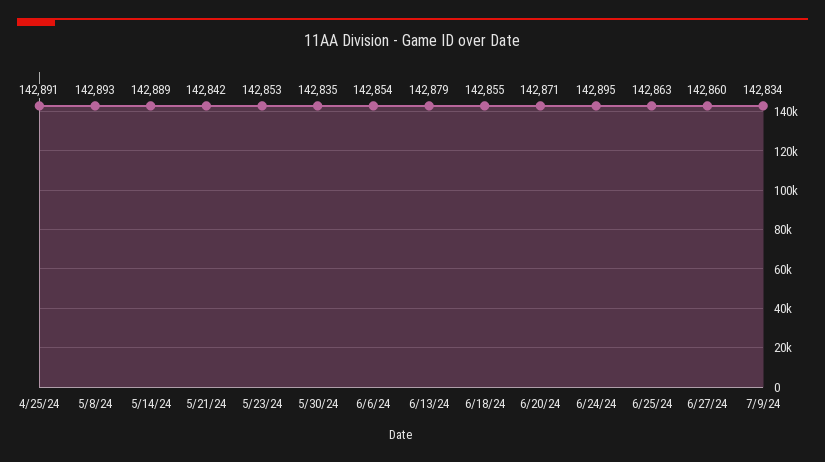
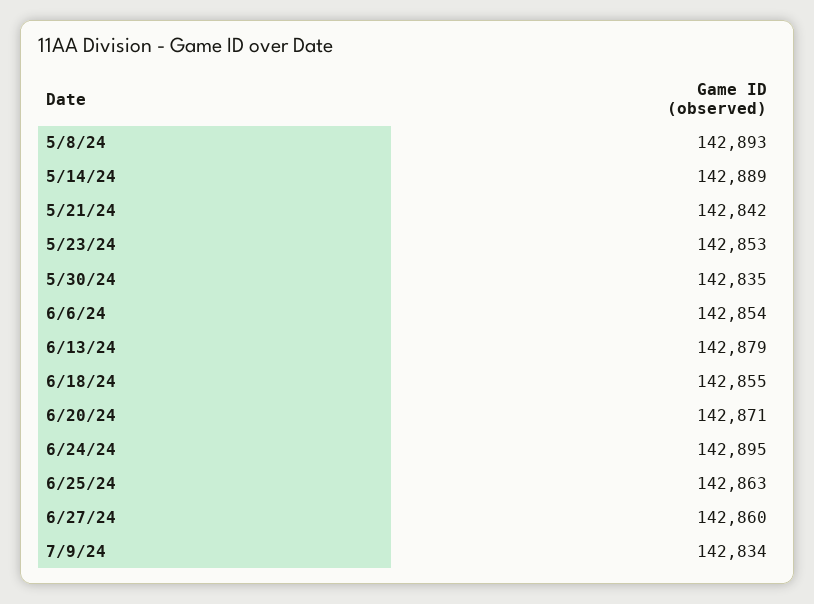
4/25/24: 142891 -> none

